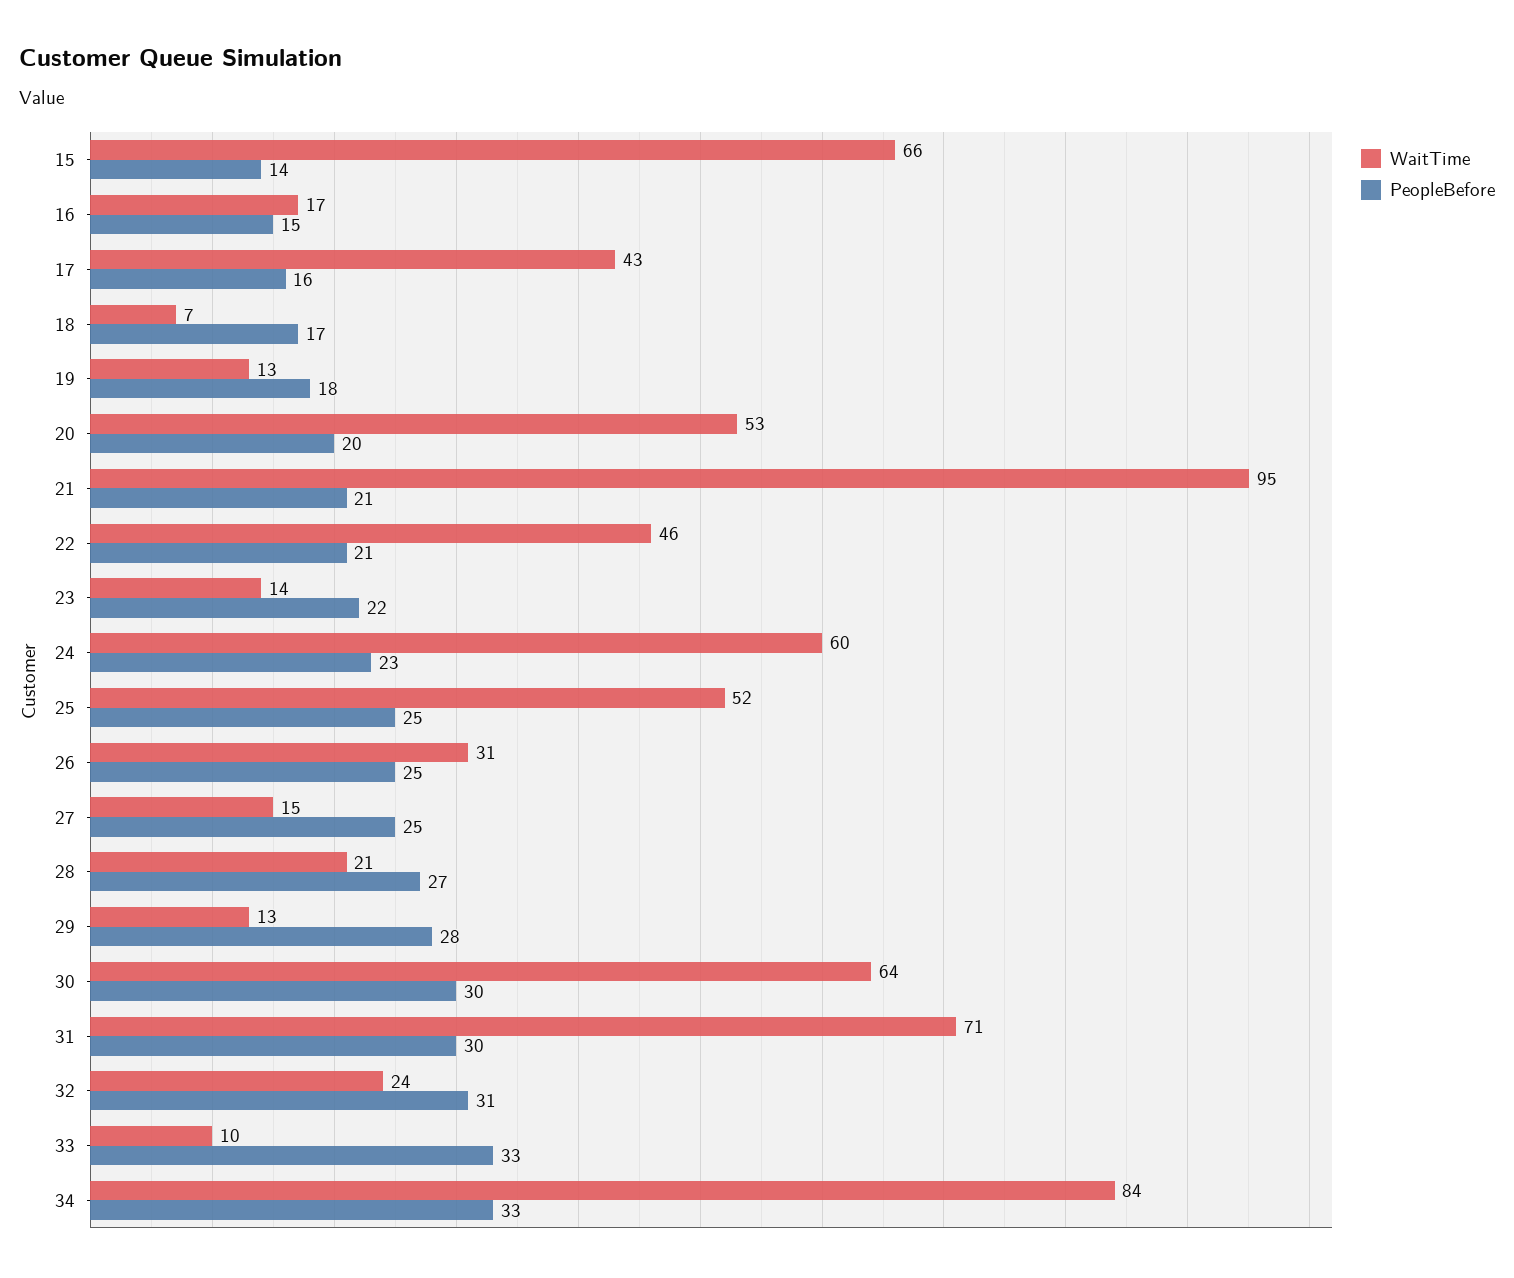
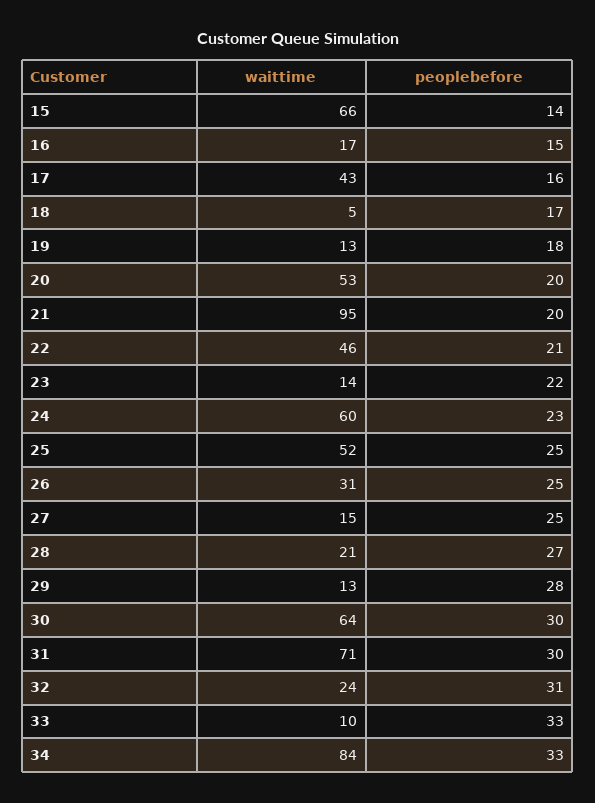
WaitTime, 18: 7 -> 5
PeopleBefore, 21: 21 -> 20

